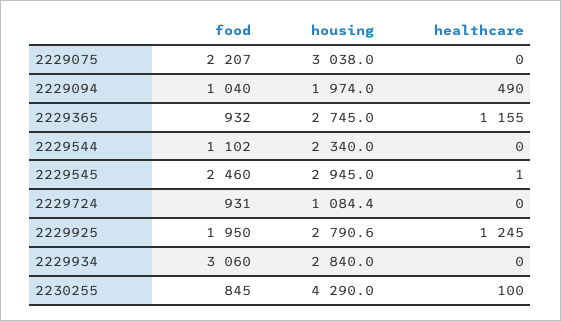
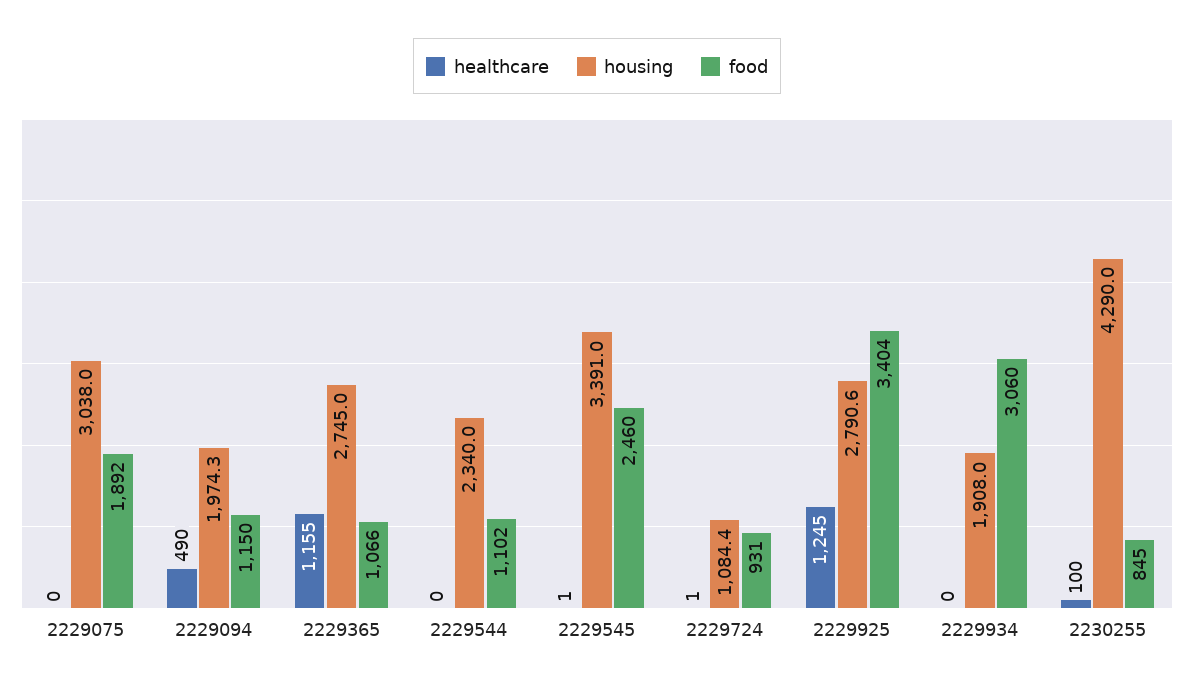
food, 2229075: 2207 -> 1892
food, 2229094: 1040 -> 1150
housing, 2229094: 1974 -> 1974.3
food, 2229365: 932 -> 1066
housing, 2229545: 2945 -> 3391
healthcare, 2229724: 0 -> 1
food, 2229925: 1950 -> 3404
housing, 2229934: 2840 -> 1908

